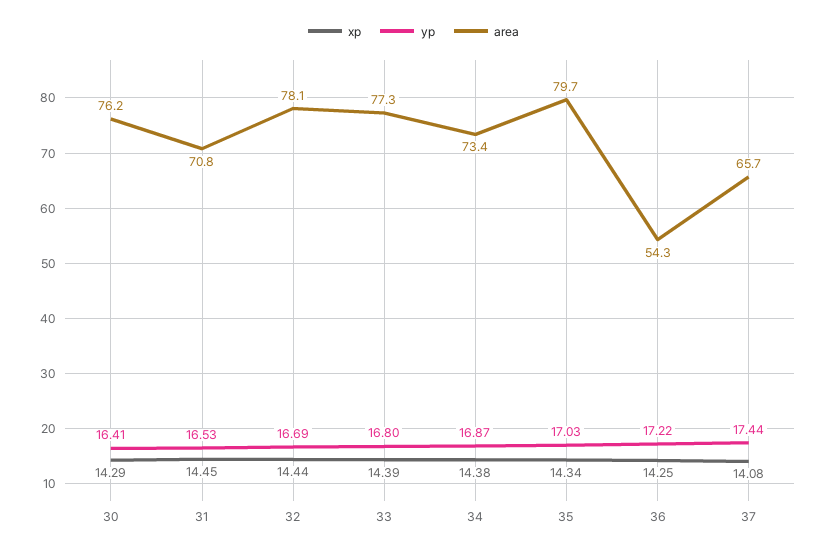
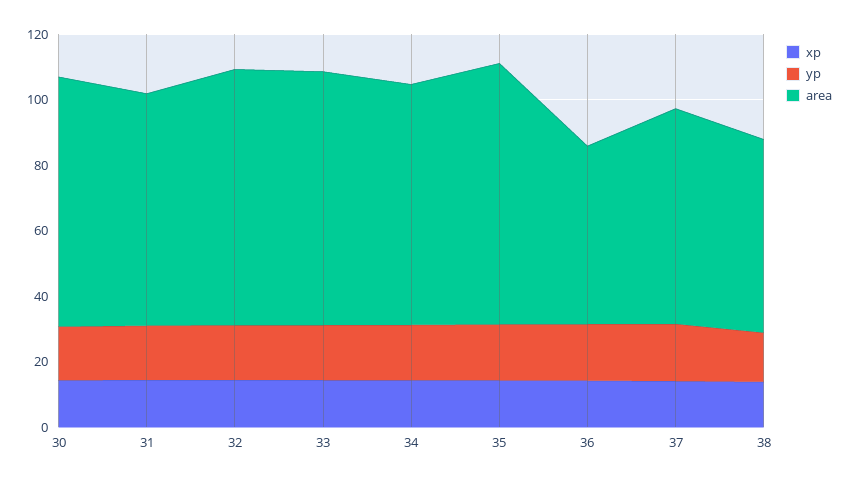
xp, 38: none -> 15
yp, 38: none -> 15
area, 38: none -> 60

